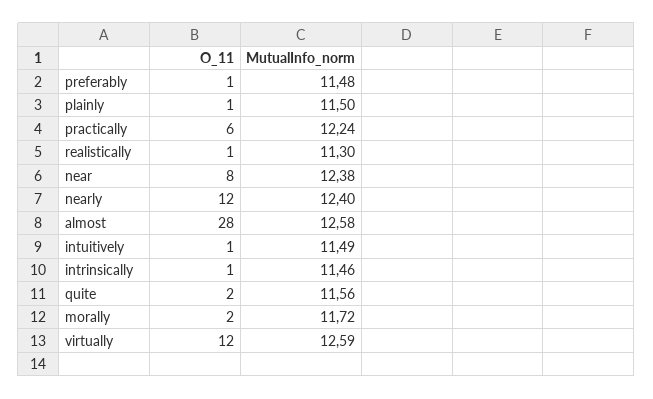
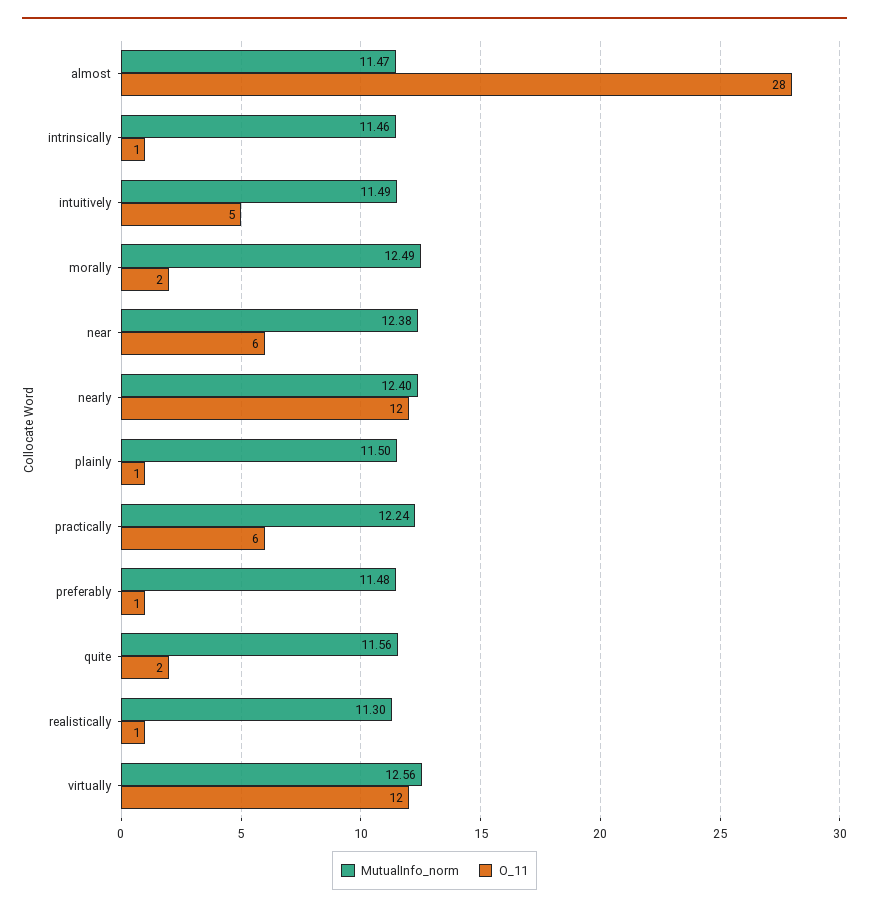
O_11, near: 8 -> 6
MutualInfo_norm, almost: 12.58 -> 11.47
O_11, intuitively: 1 -> 5
MutualInfo_norm, morally: 11.72 -> 12.49
MutualInfo_norm, virtually: 12.59 -> 12.56

